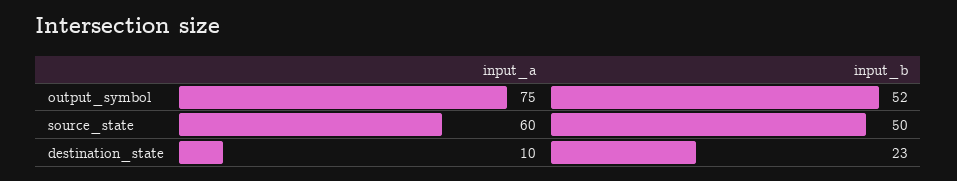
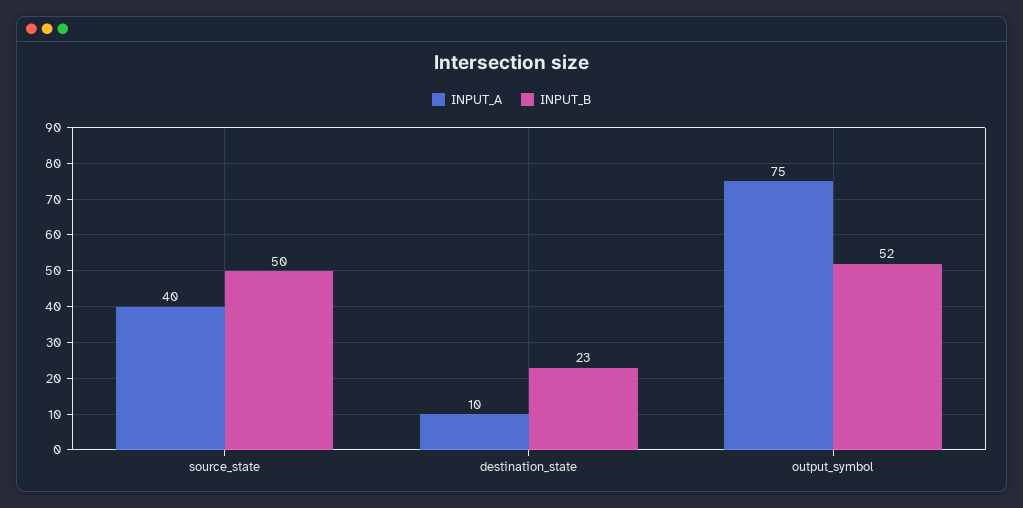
input_a, source_state: 60 -> 40

